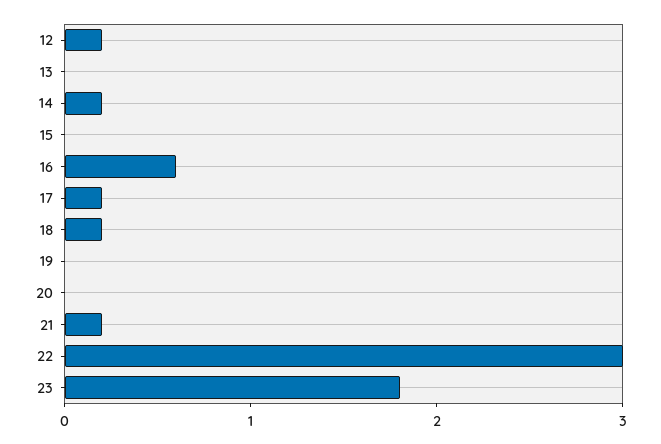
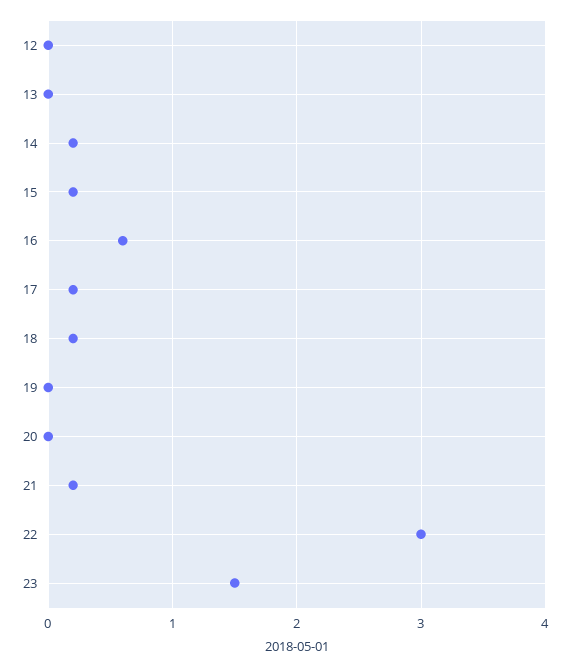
12: 0.2 -> 0
15: 0 -> 0.2
23: 1.8 -> 1.5

